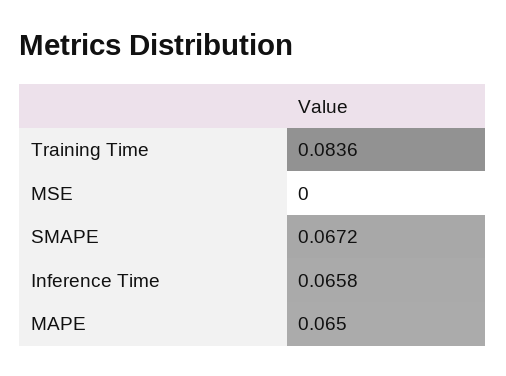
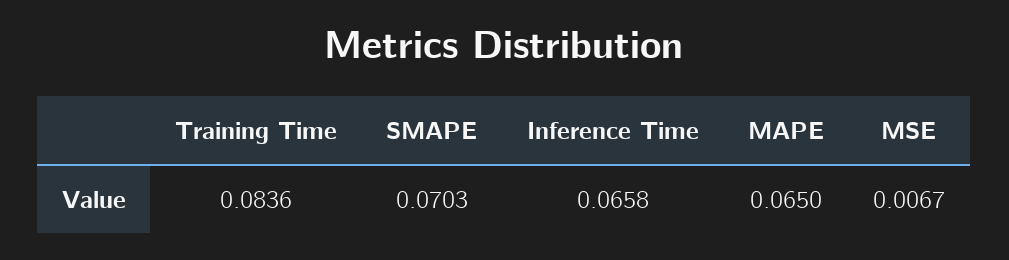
MSE: 0 -> 0.0067
SMAPE: 0.0672 -> 0.0703

